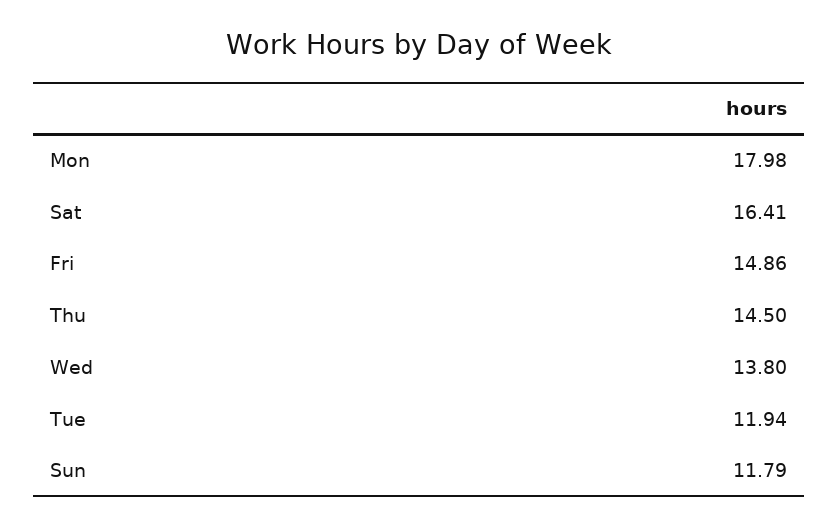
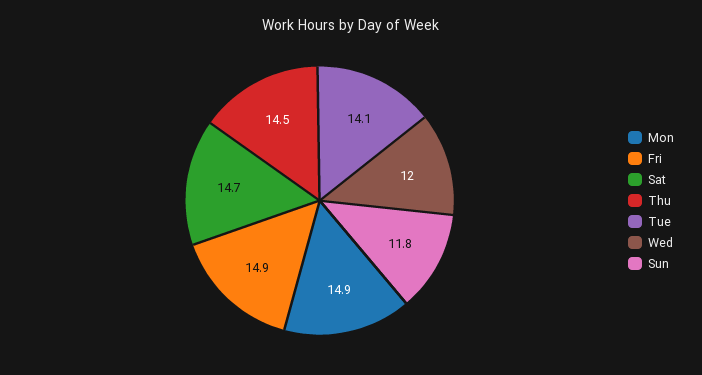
Mon: 17.98 -> 14.9
Sat: 16.41 -> 14.7
Wed: 13.8 -> 12
Tue: 11.94 -> 14.1

